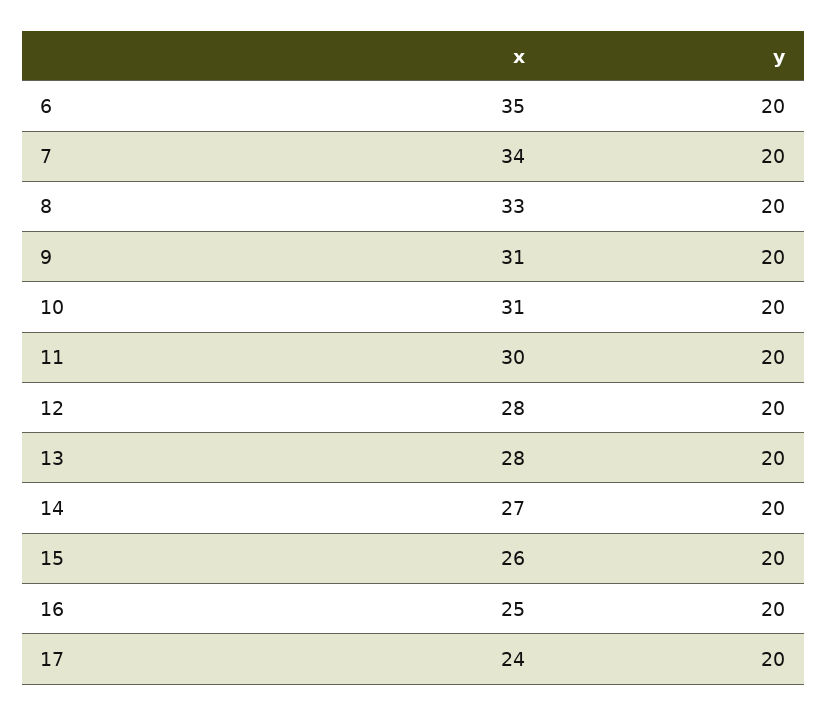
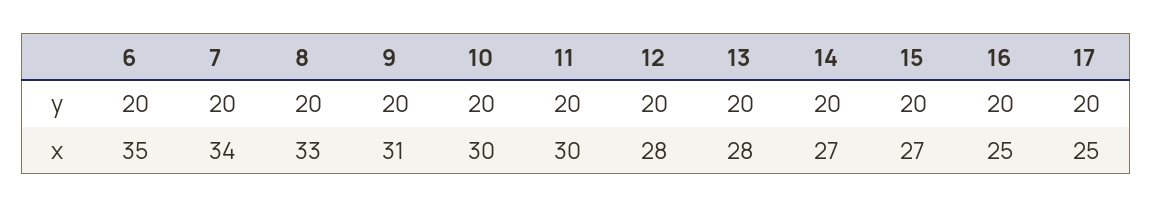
x, 10: 31 -> 30
x, 15: 26 -> 27
x, 17: 24 -> 25

